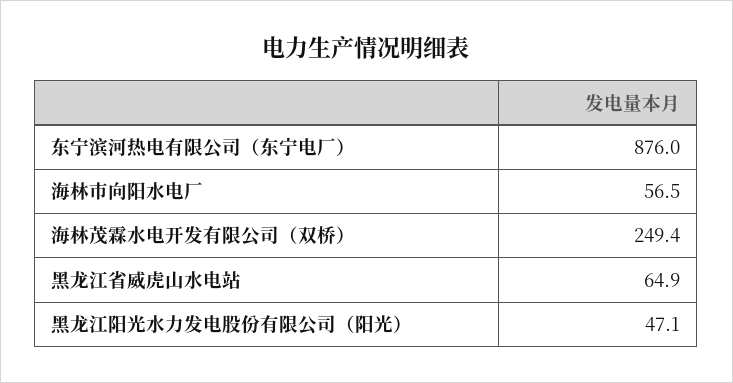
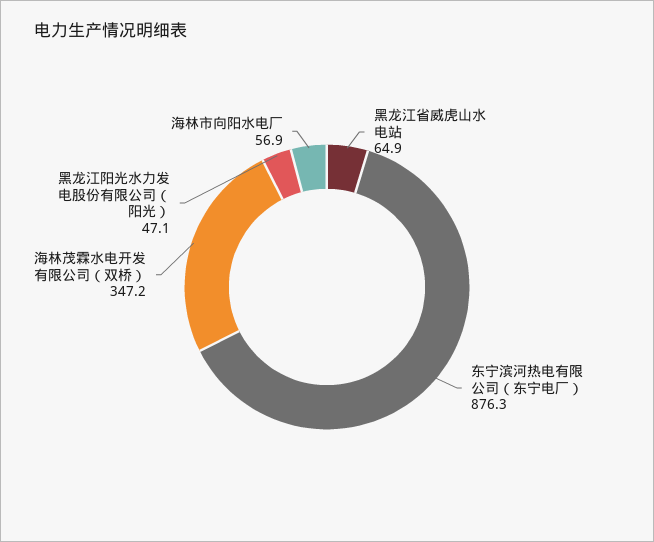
东宁滨河热电有限公司（东宁电厂）: 876 -> 876.3
海林市向阳水电厂: 56.5 -> 56.9
海林茂霖水电开发有限公司（双桥）: 249.4 -> 347.2

